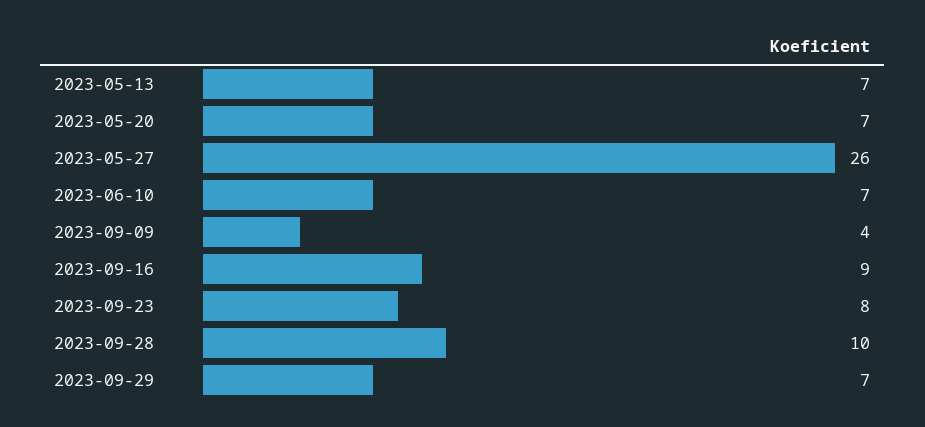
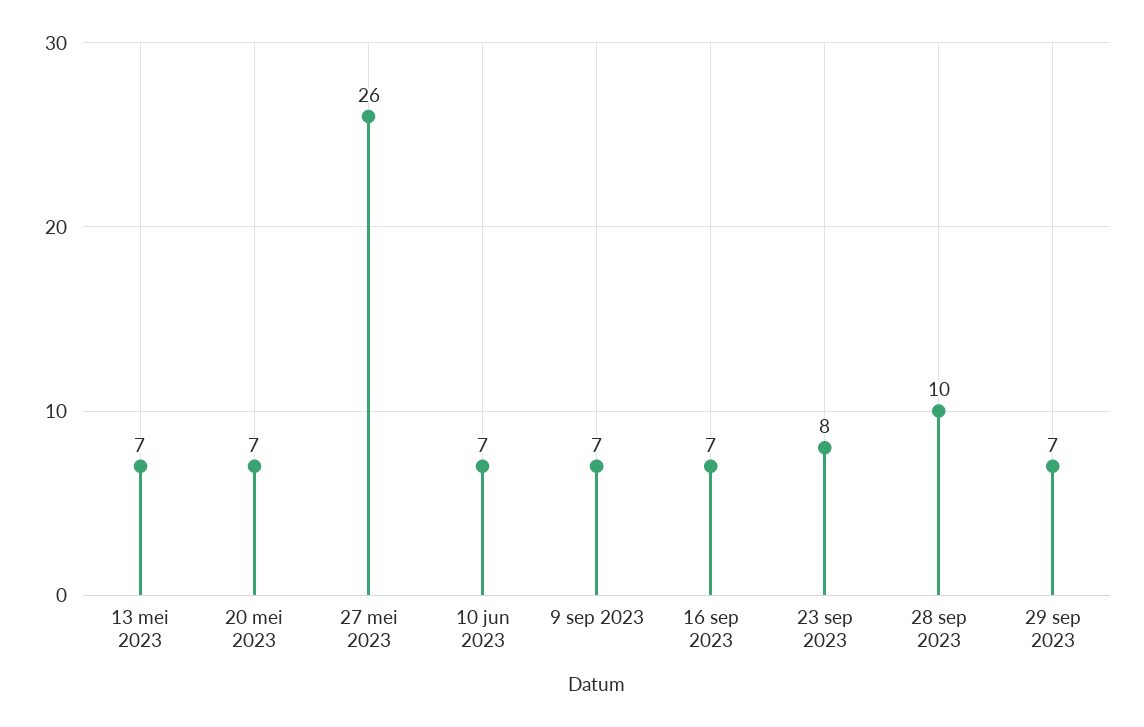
2023-09-09: 4 -> 7
2023-09-16: 9 -> 7

